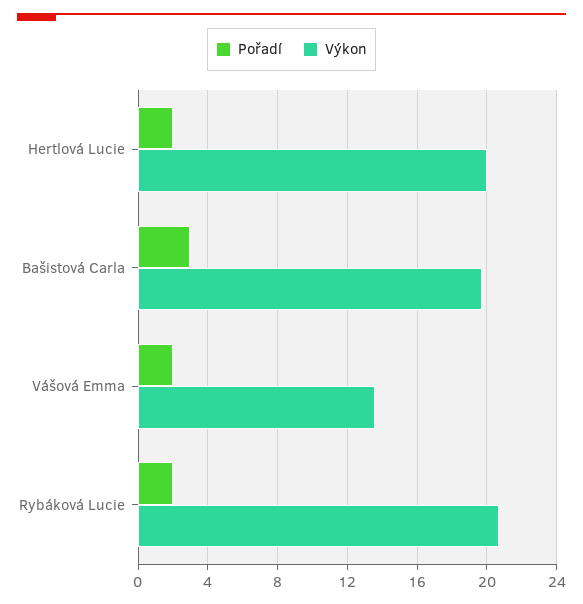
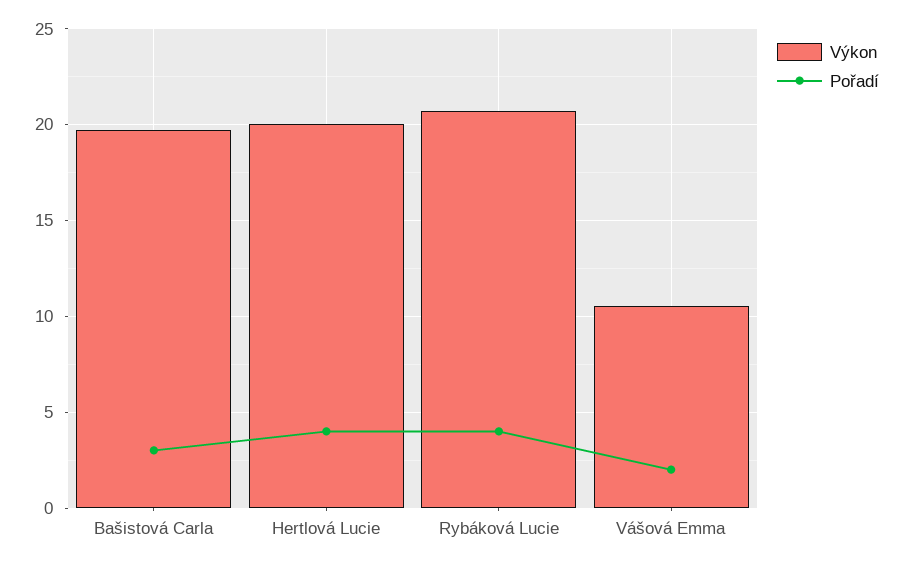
Pořadí, Hertlová Lucie: 2 -> 4
Výkon, Vášová Emma: 13.5 -> 10.5
Pořadí, Rybáková Lucie: 2 -> 4

